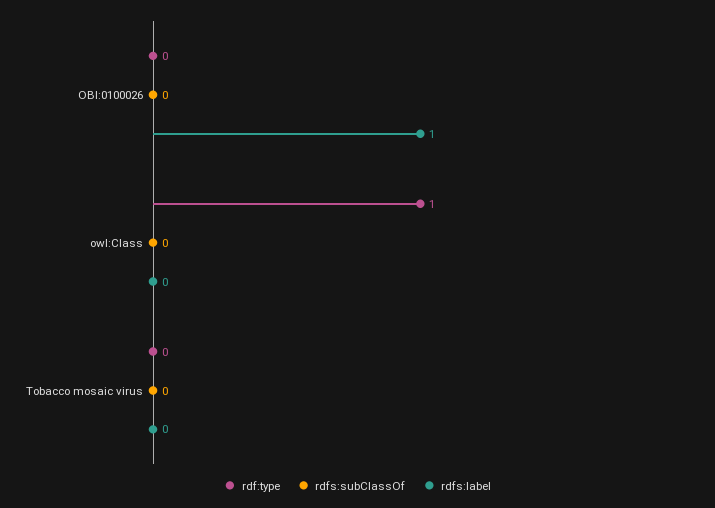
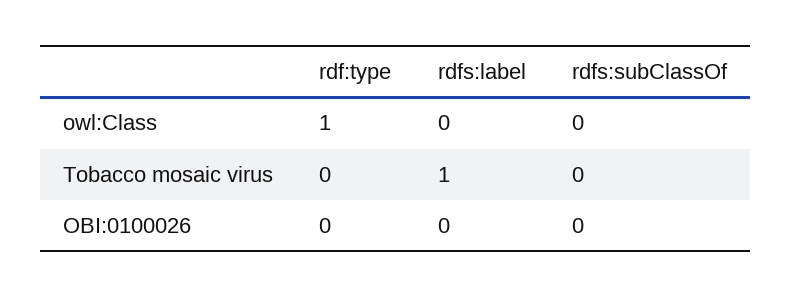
rdfs:label, OBI:0100026: 1 -> 0
rdfs:label, Tobacco mosaic virus: 0 -> 1

